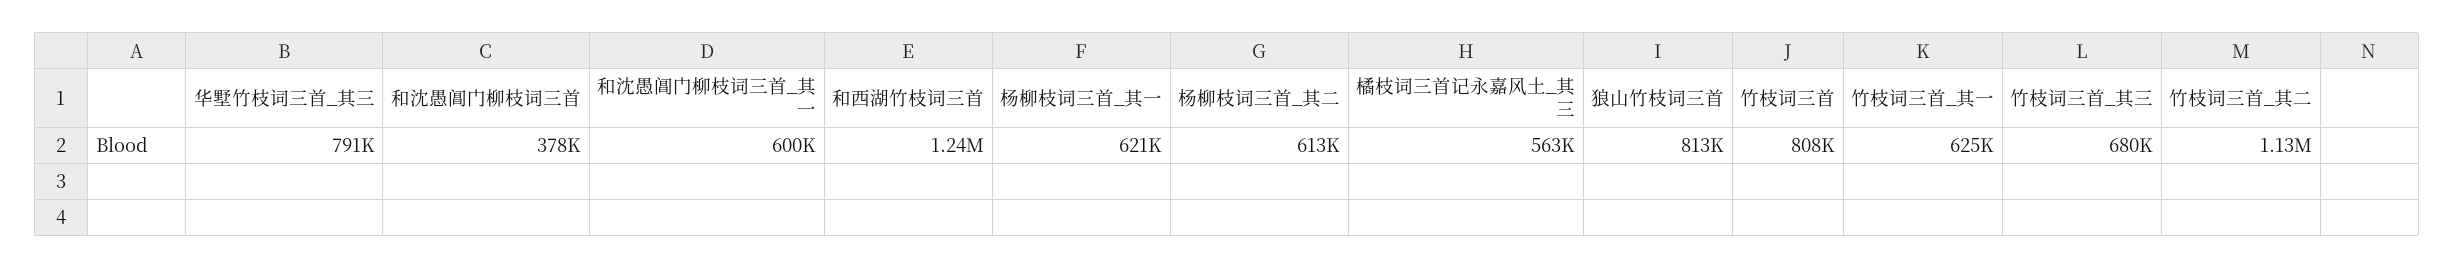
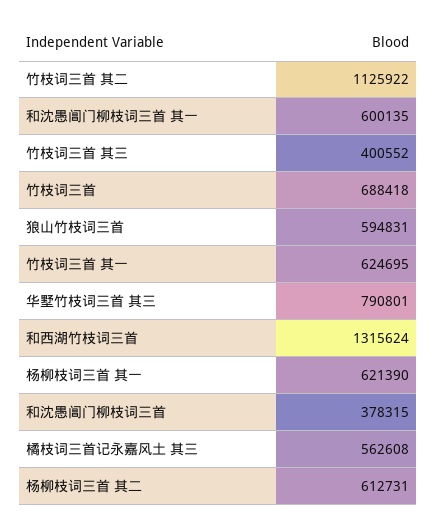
和西湖竹枝词三首: 1240000 -> 1315624
狼山竹枝词三首: 813000 -> 594831
竹枝词三首: 808000 -> 688418
竹枝词三首_其三: 680000 -> 400552

